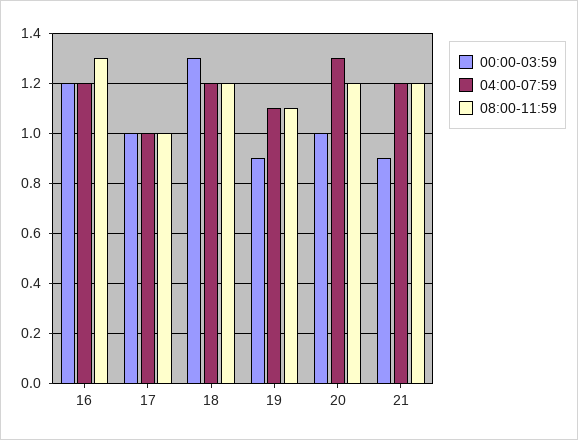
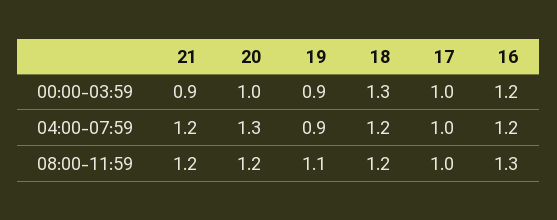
04:00-07:59, 19: 1.1 -> 0.9

